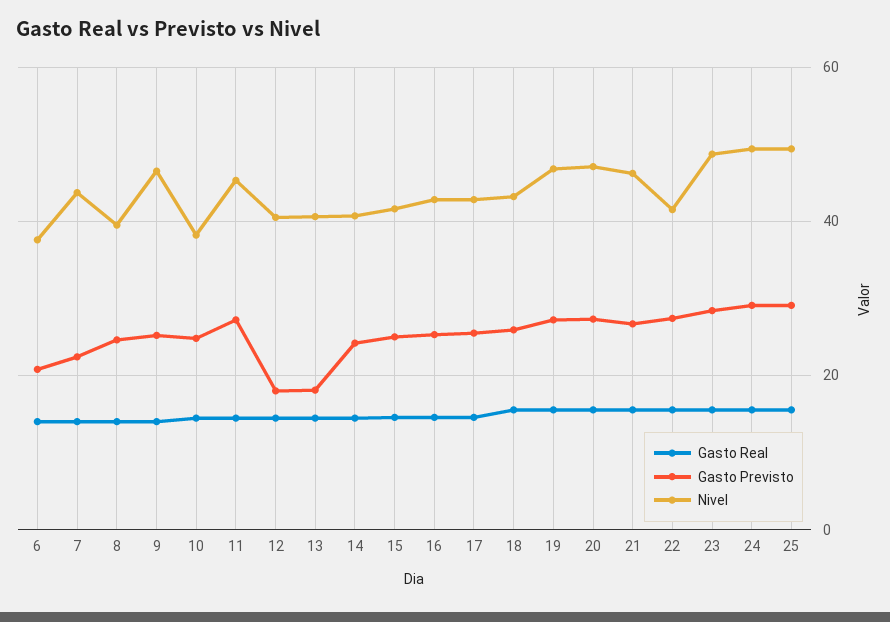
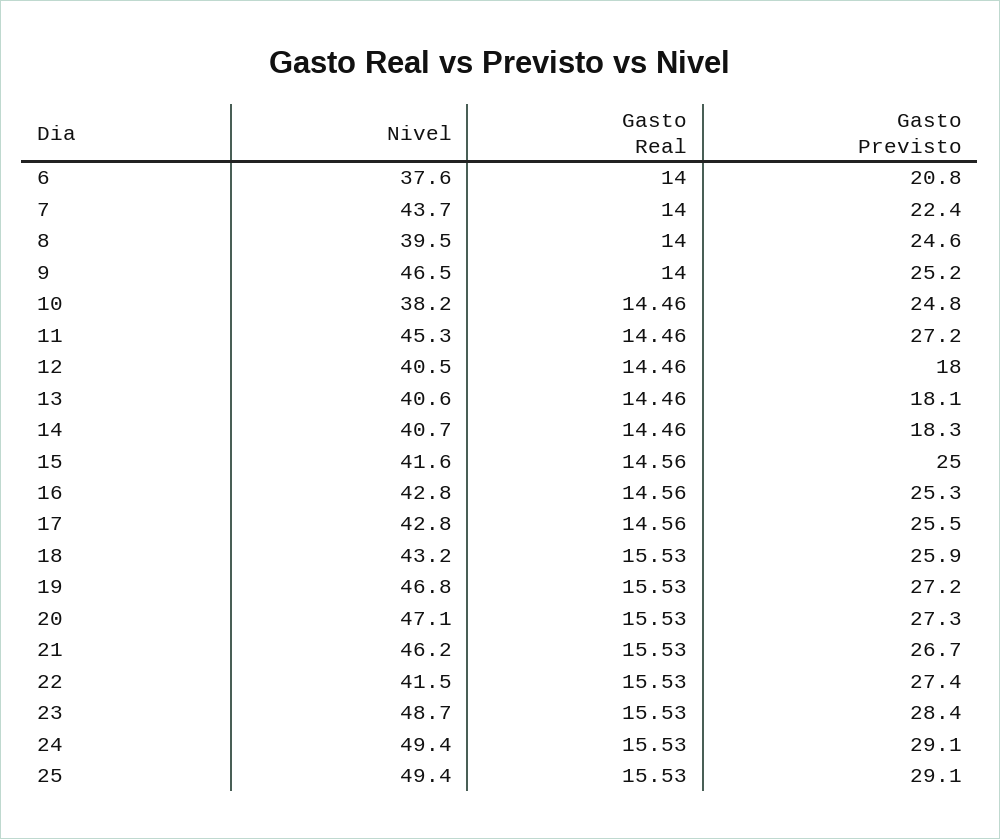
Gasto Previsto, 14: 24 -> 18.3

